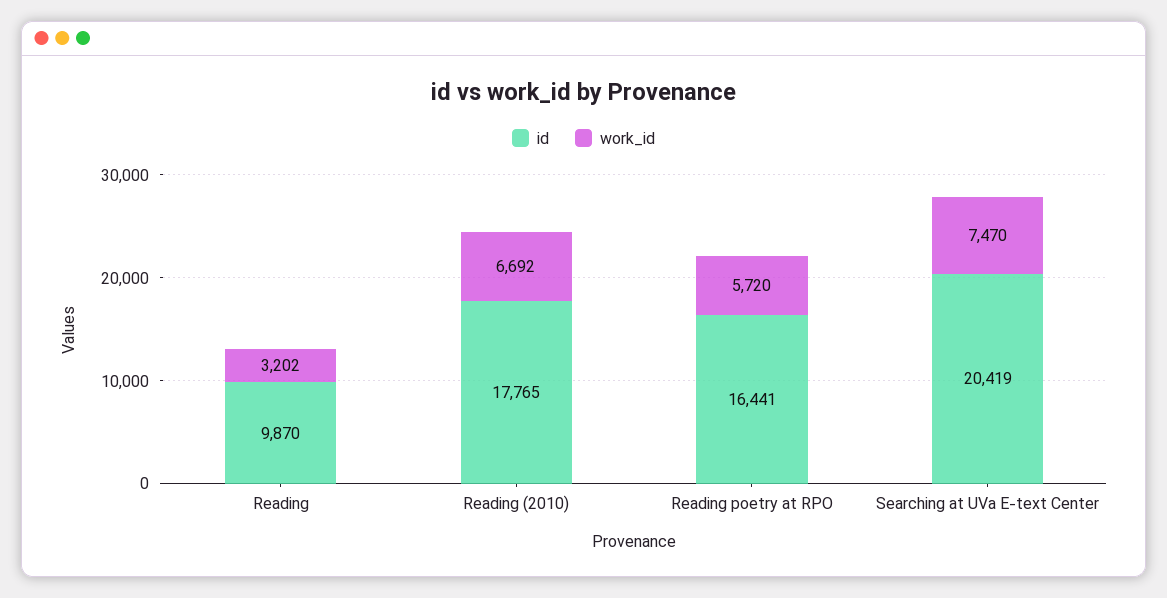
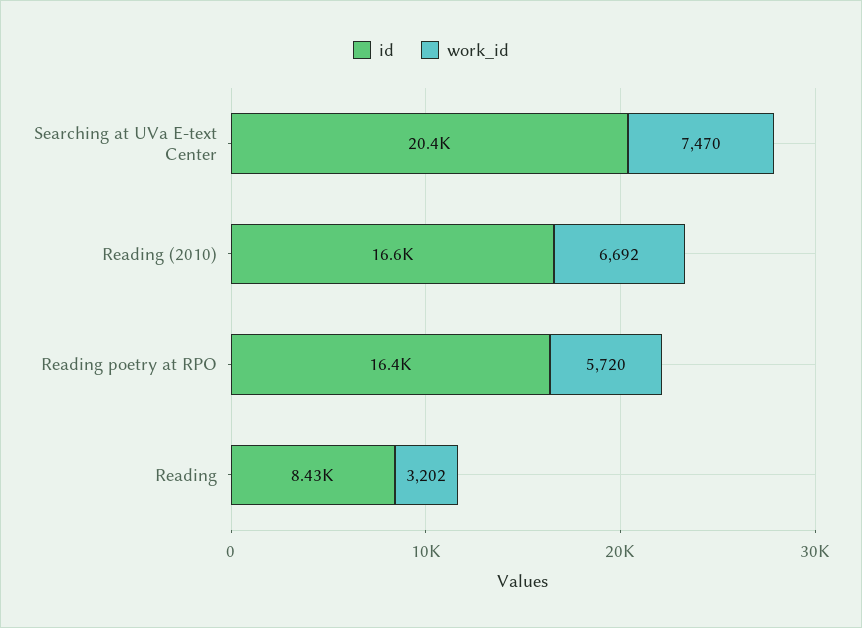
id, Reading: 9870 -> 8430
id, Reading (2010): 17765 -> 16600

